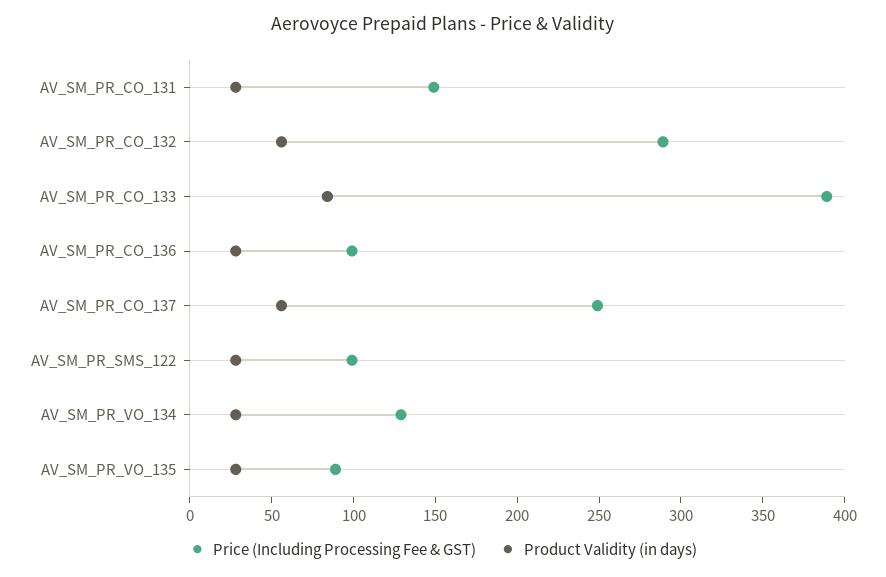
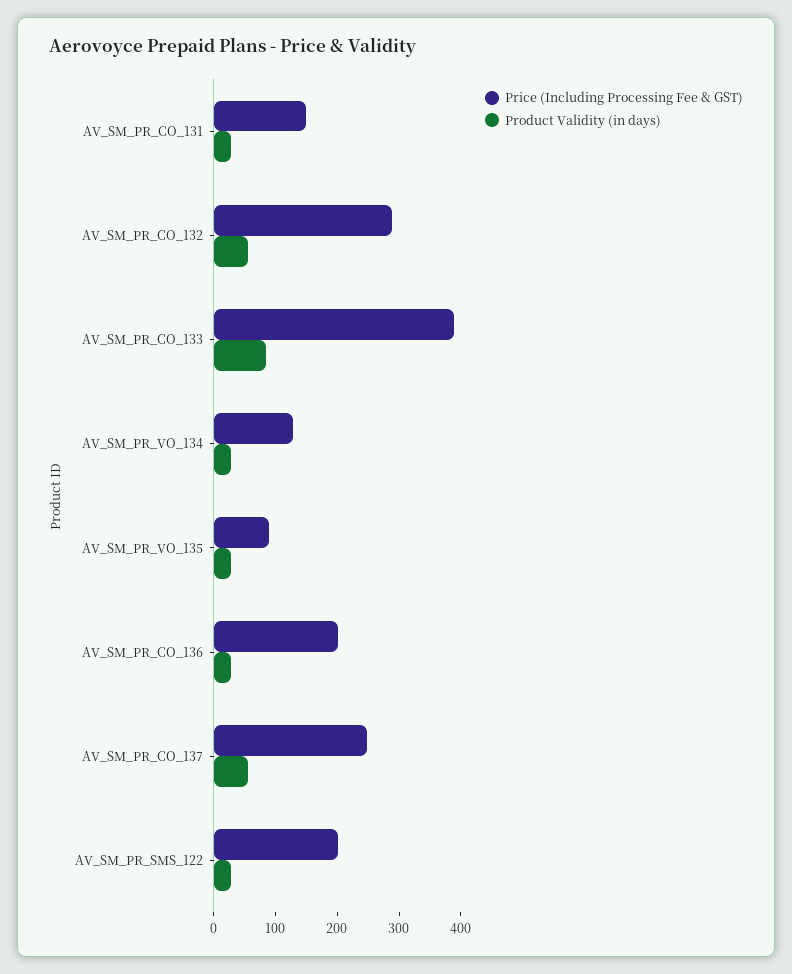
Price (Including Processing Fee & GST), AV_SM_PR_CO_136: 100 -> 200
Price (Including Processing Fee & GST), AV_SM_PR_SMS_122: 100 -> 200

